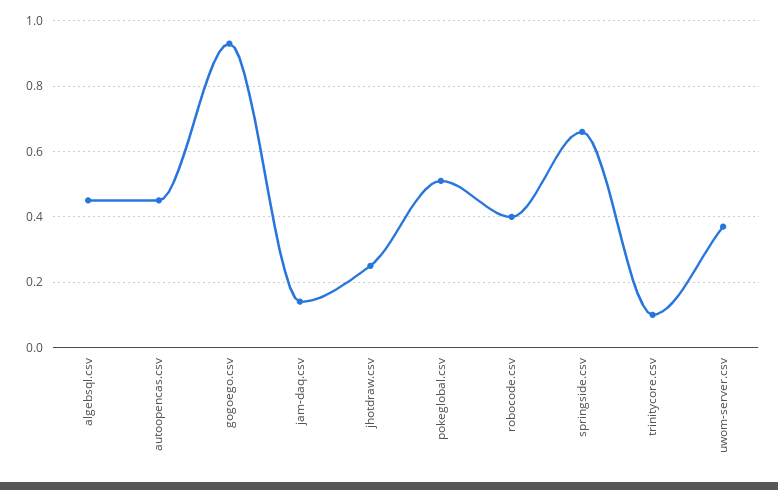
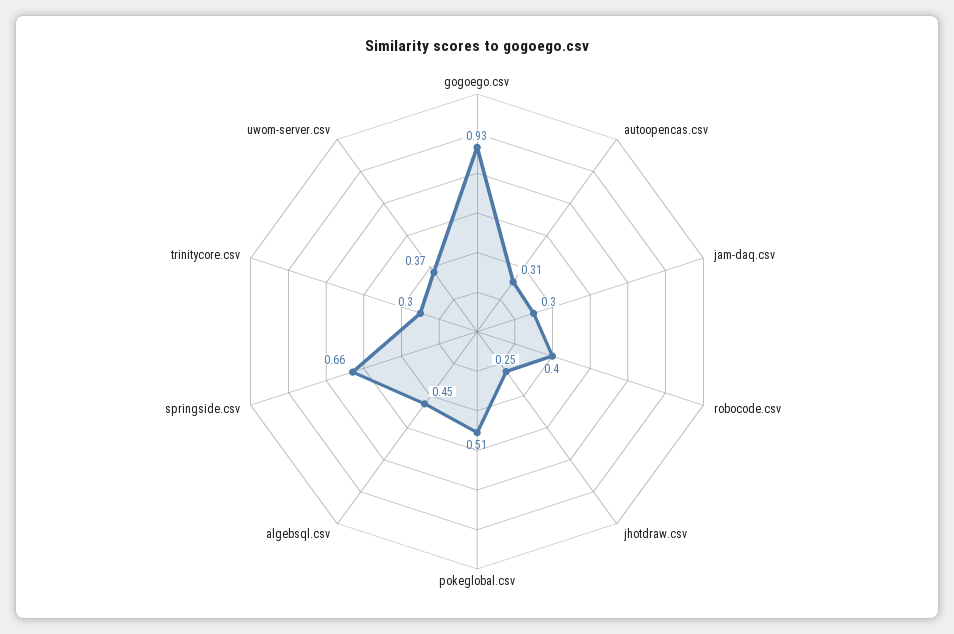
autoopencas.csv: 0.45 -> 0.31
jam-daq.csv: 0.15 -> 0.3
trinitycore.csv: 0.1 -> 0.3

